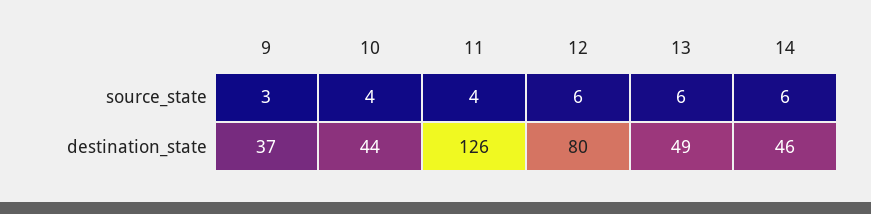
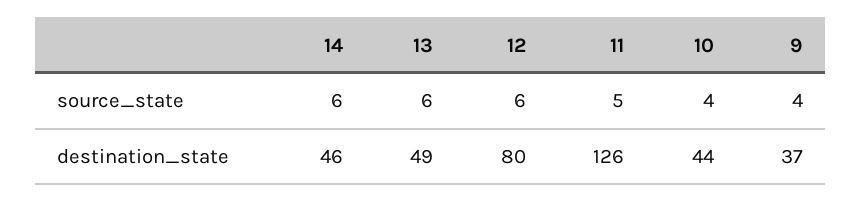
9, source_state: 3 -> 4
11, source_state: 4 -> 5

